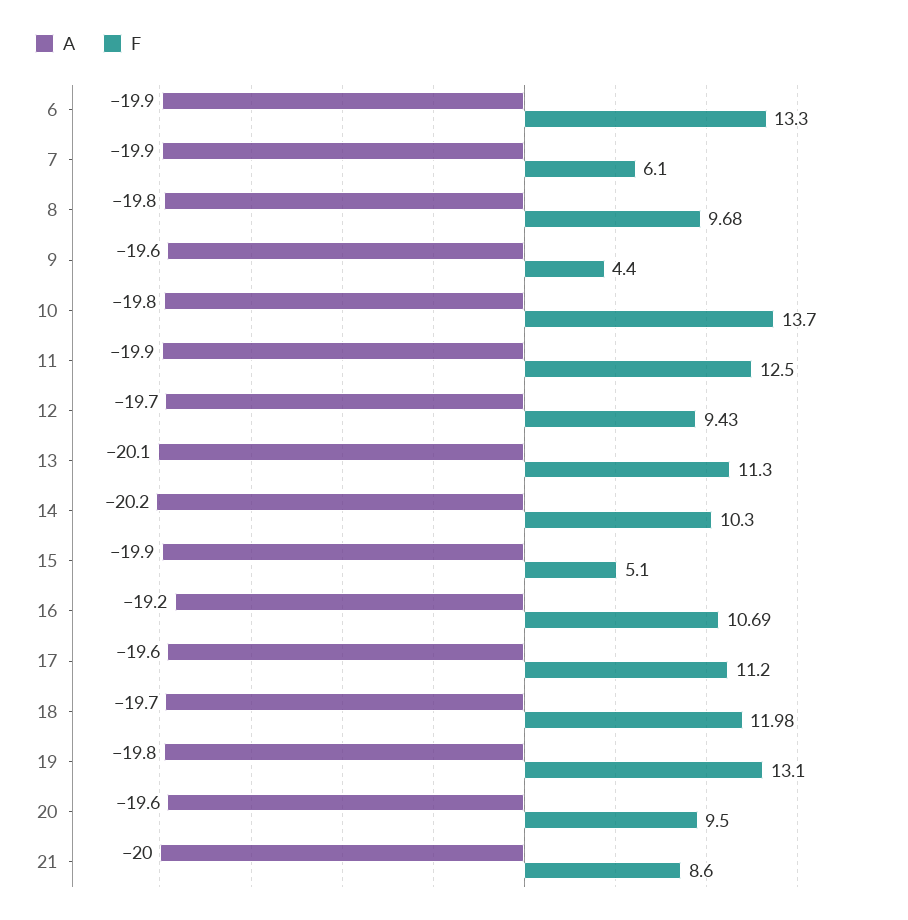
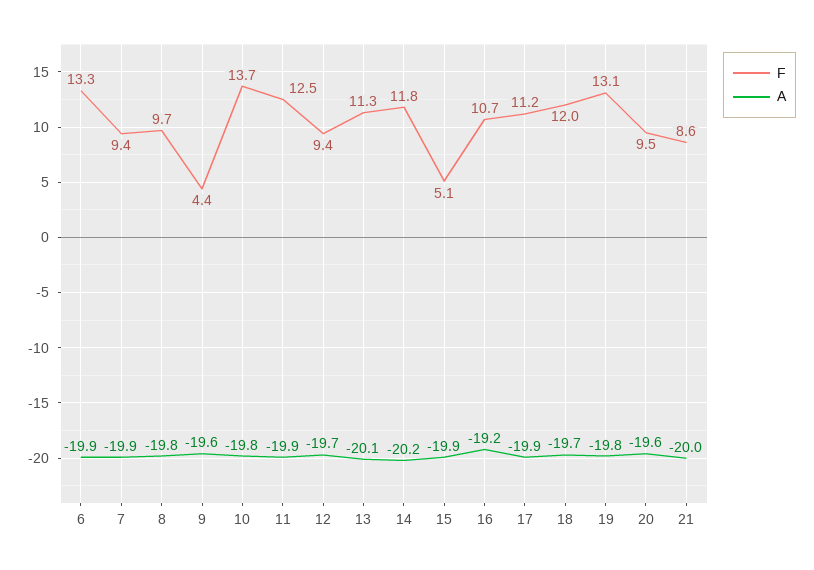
F, 7: 6.1 -> 9.4
F, 14: 10.3 -> 11.8
A, 17: -19.6 -> -19.9

